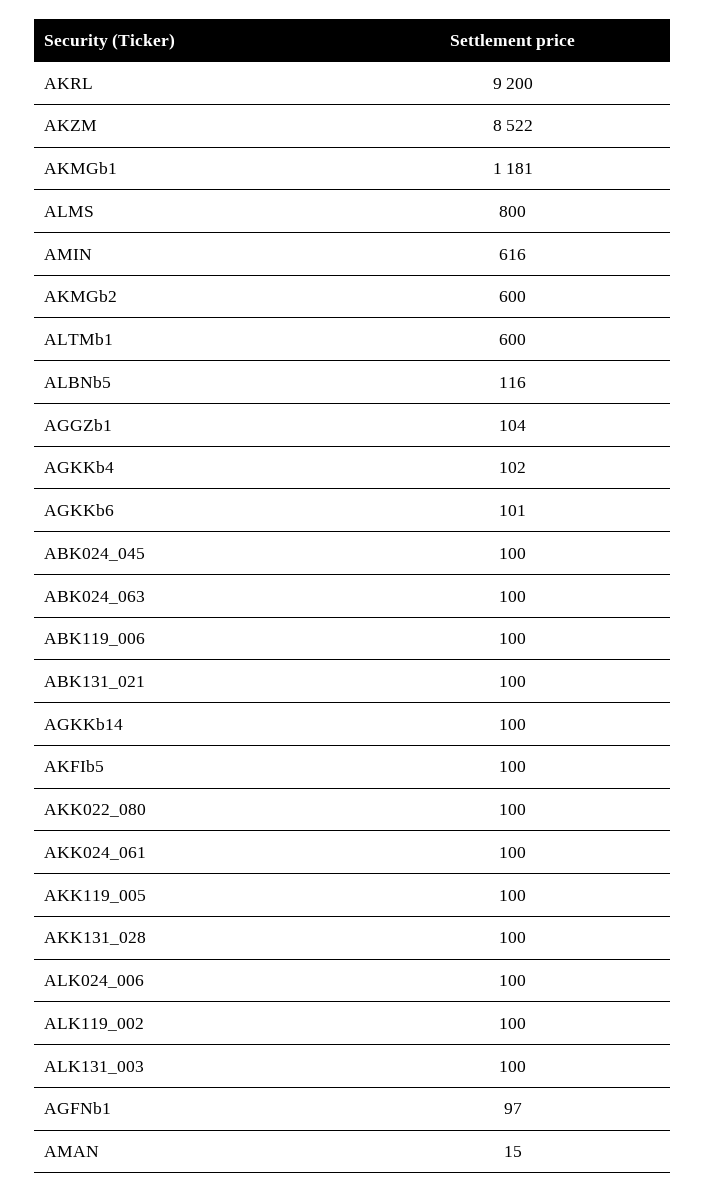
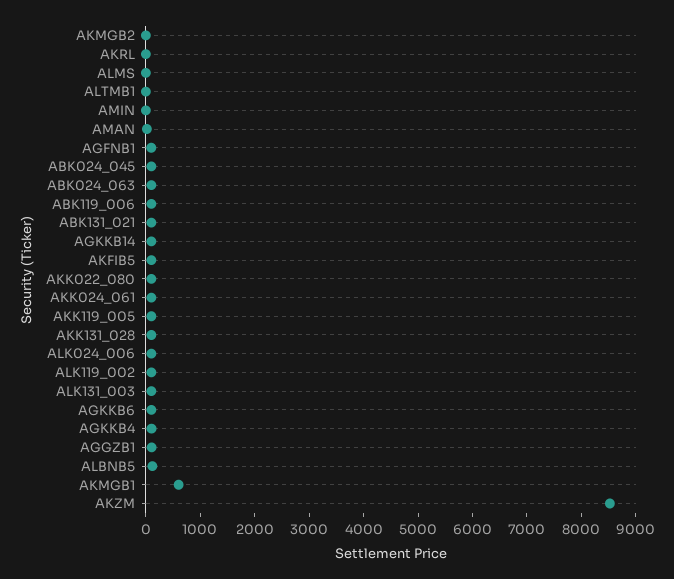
AKRL: 9200 -> 0
AKMGb1: 1181 -> 600
ALMS: 800 -> 0
AMIN: 616 -> 0
AKMGb2: 600 -> 0
ALTMb1: 600 -> 0

